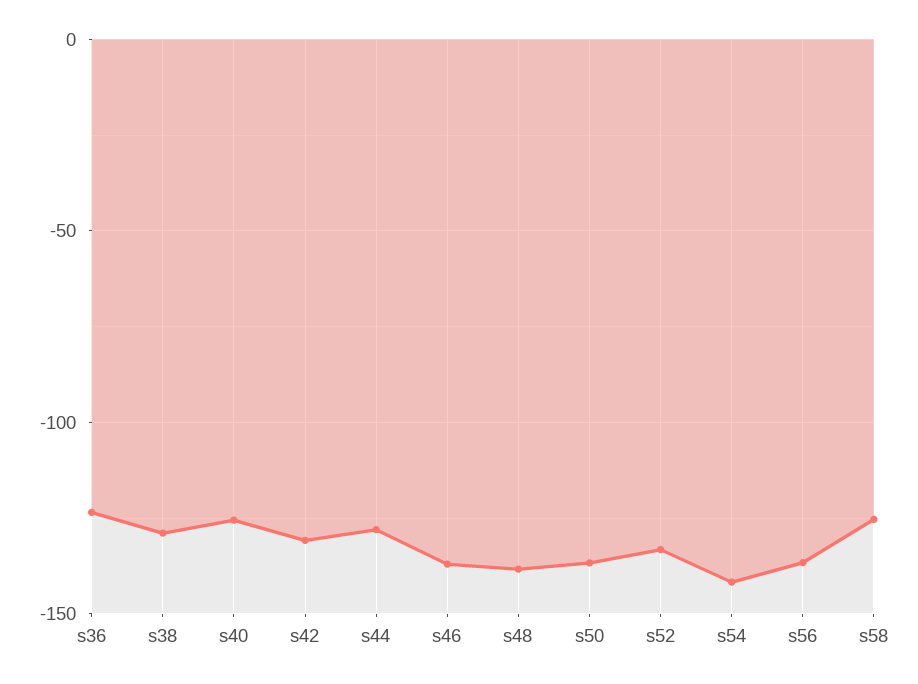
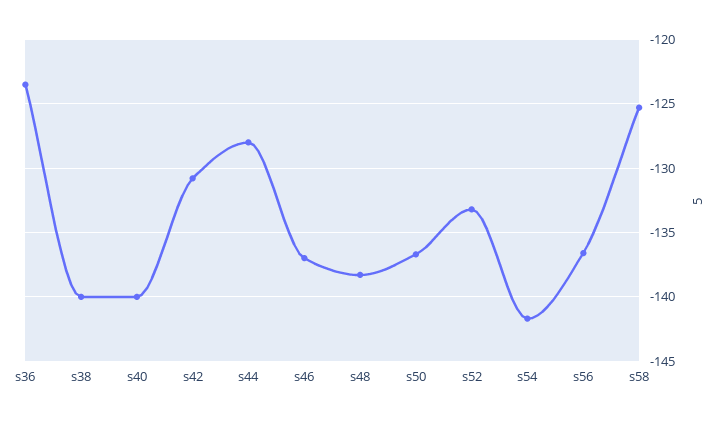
s38: -130 -> -140
s40: -125 -> -140

